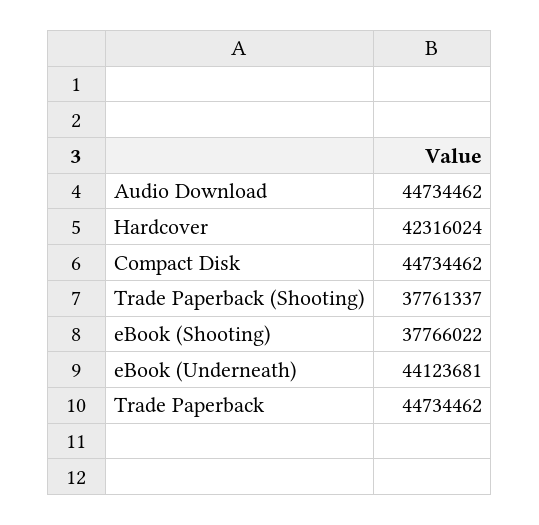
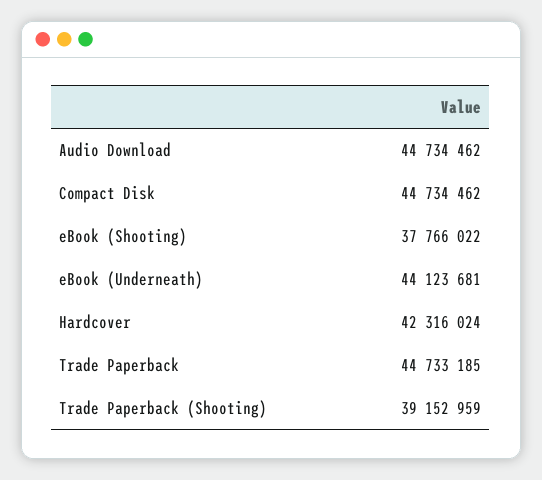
Trade Paperback (Shooting): 37761337 -> 39152959
Trade Paperback: 44734462 -> 44733185

